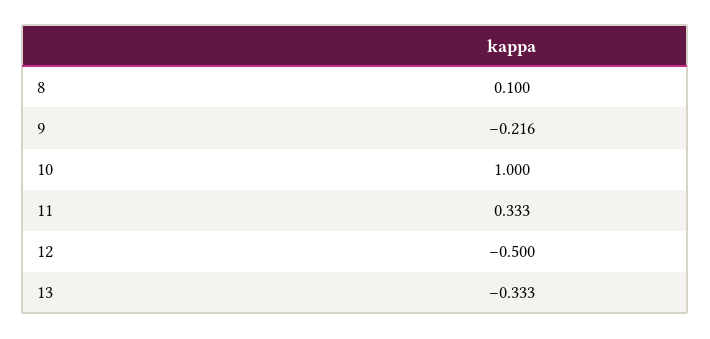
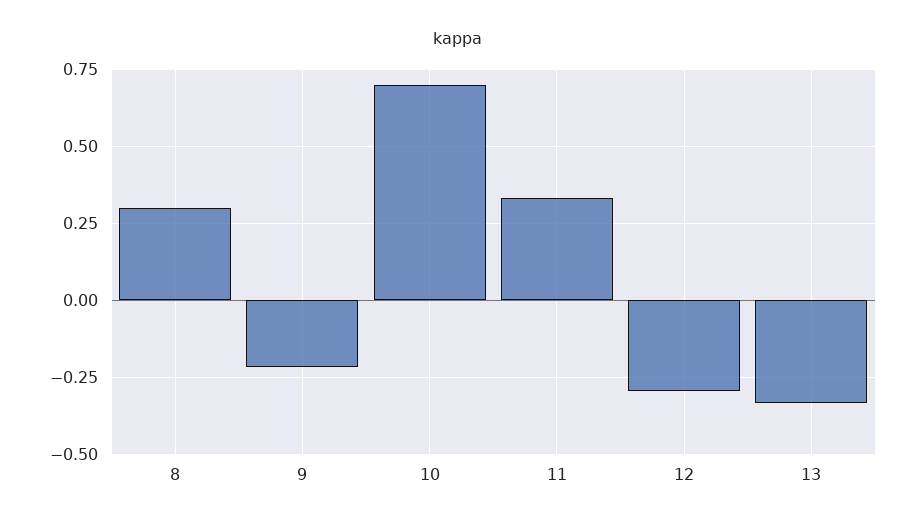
8: 0.1 -> 0.3
10: 1 -> 0.7
12: -0.5 -> -0.3

